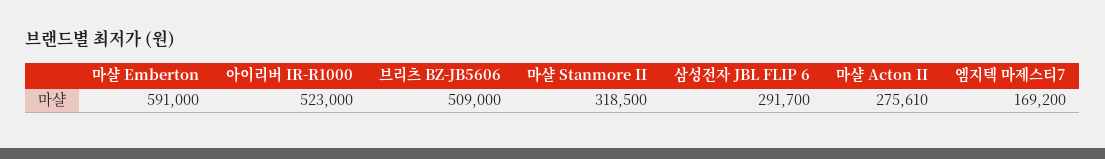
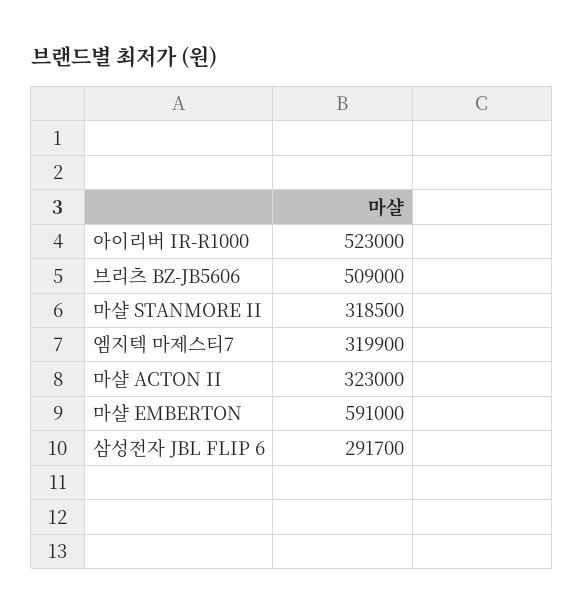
마샬 Acton II: 275610 -> 323000
엠지텍 마제스티7: 169200 -> 319900

